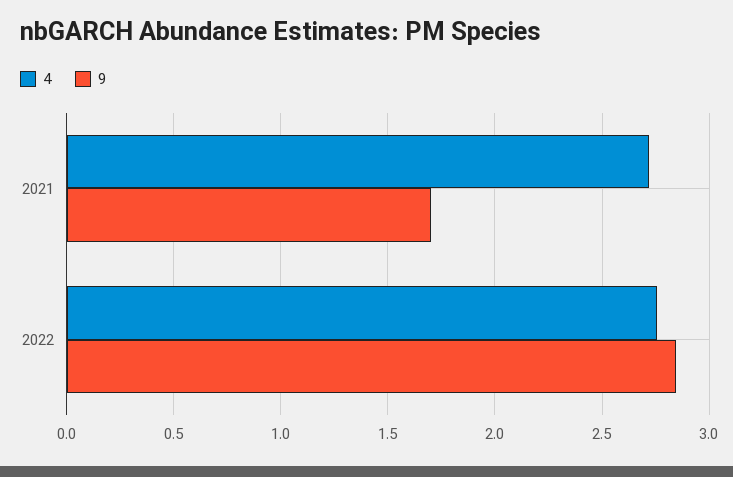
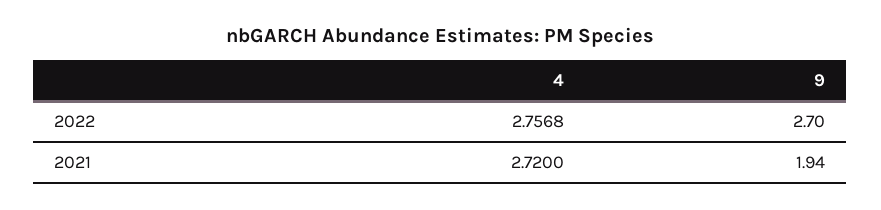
9, 2021: 1.7 -> 1.94
9, 2022: 2.85 -> 2.7

